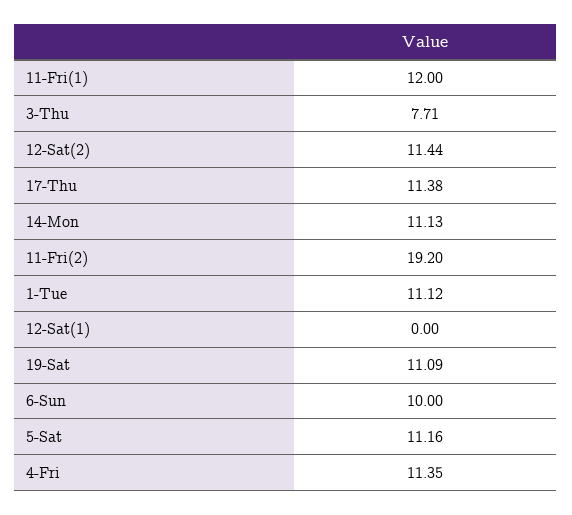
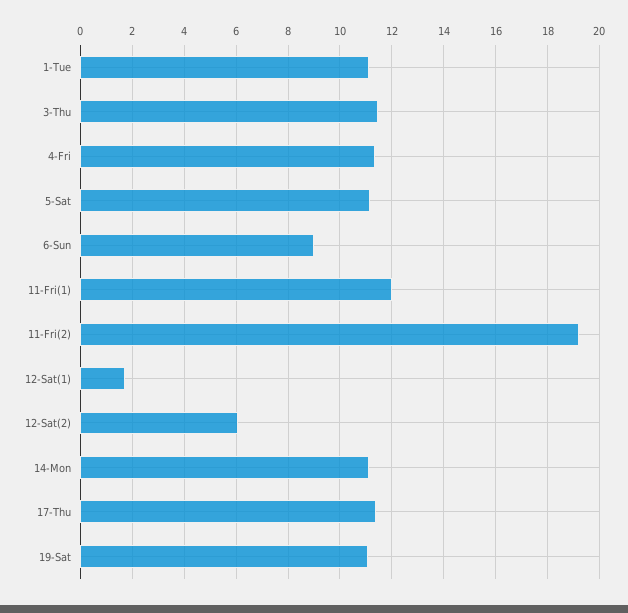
3-Thu: 7.71 -> 11.5
12-Sat(2): 11.44 -> 6
12-Sat(1): 0 -> 1.75
6-Sun: 10 -> 9

